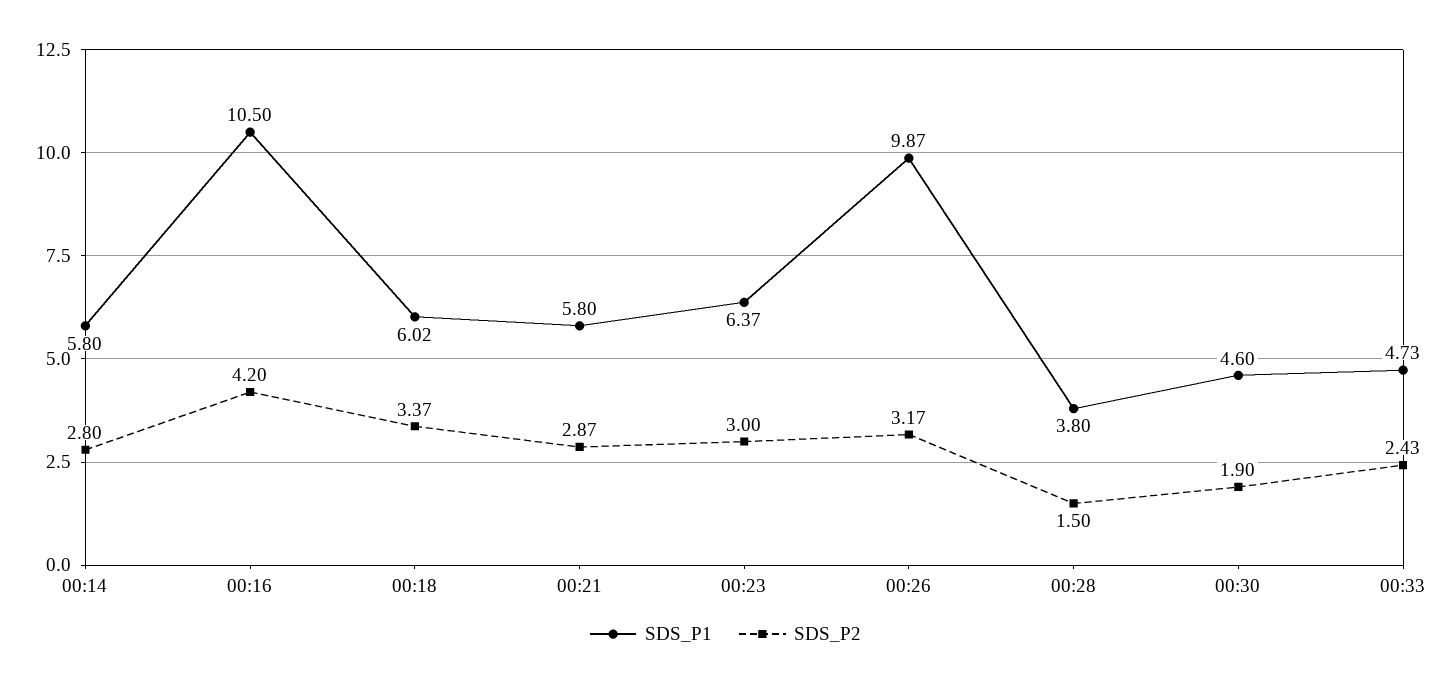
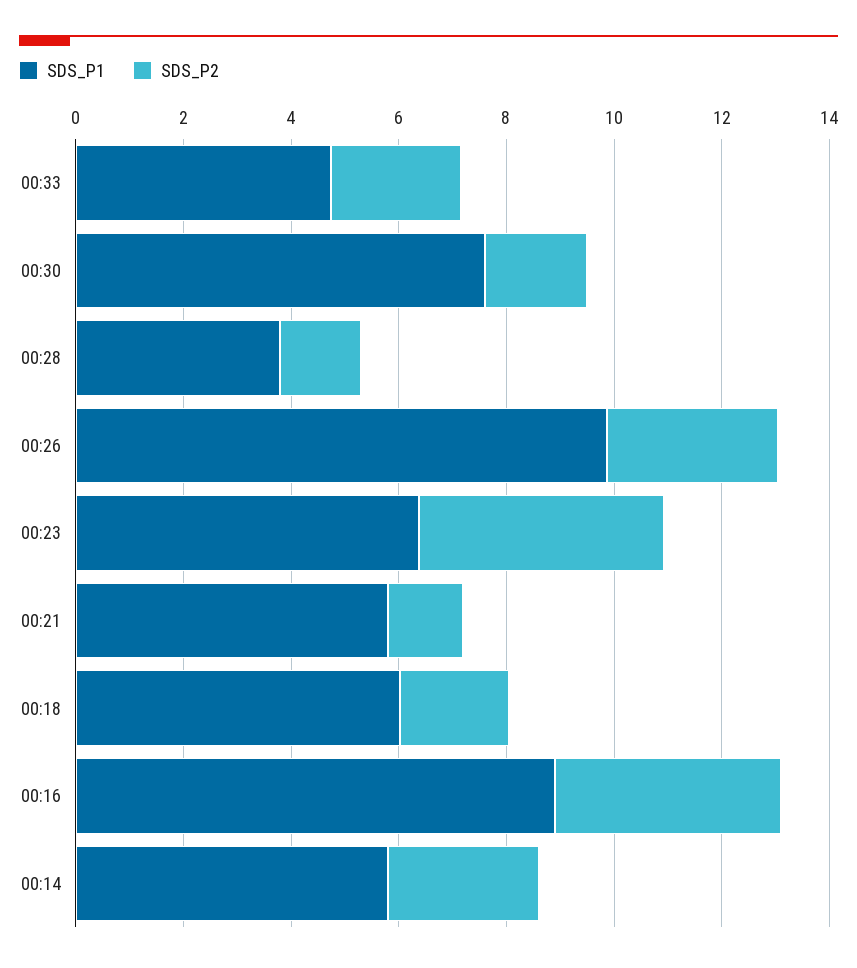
SDS_P1, 00:16: 10.5 -> 9
SDS_P2, 00:18: 3.37 -> 2
SDS_P2, 00:21: 2.87 -> 1.5
SDS_P2, 00:23: 3 -> 4.5
SDS_P1, 00:30: 4.6 -> 7.5

